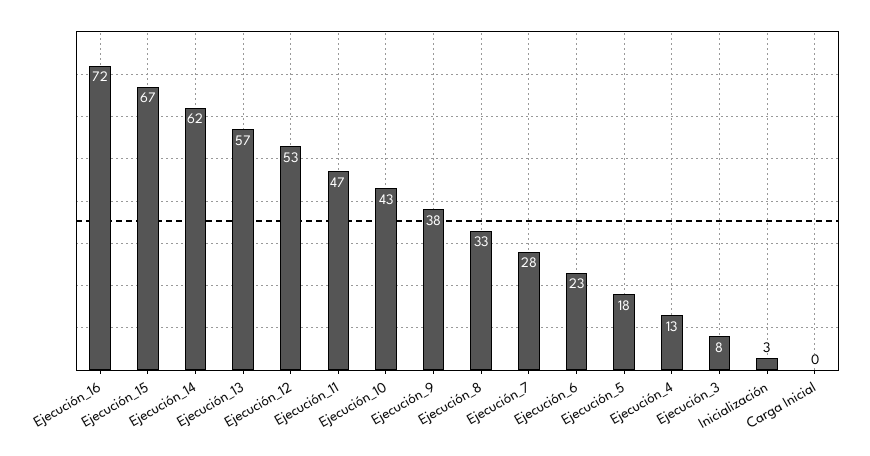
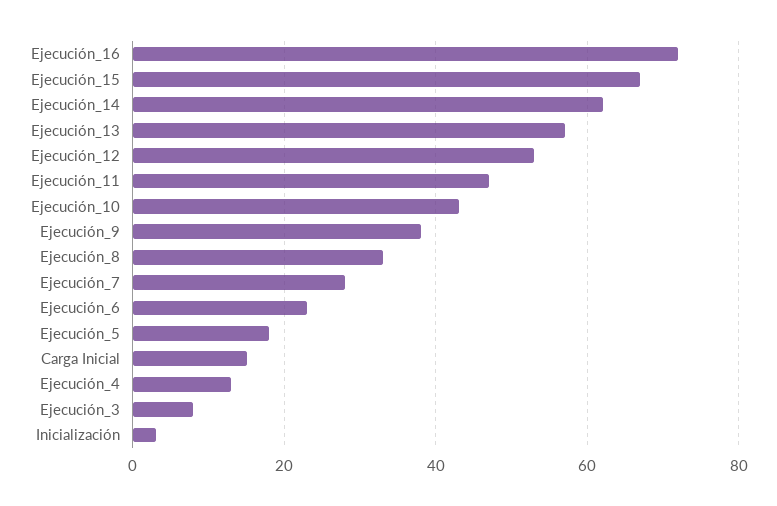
Carga Inicial: 0 -> 15

